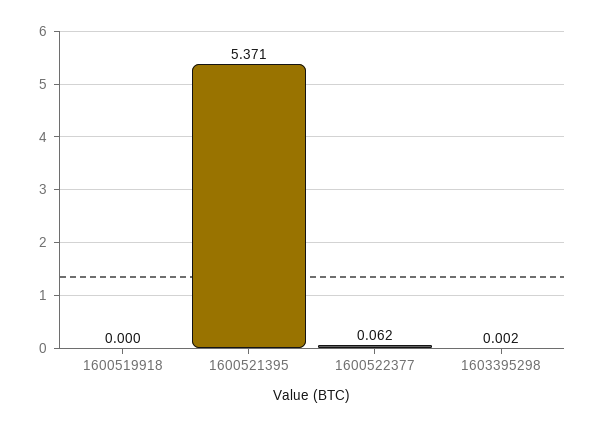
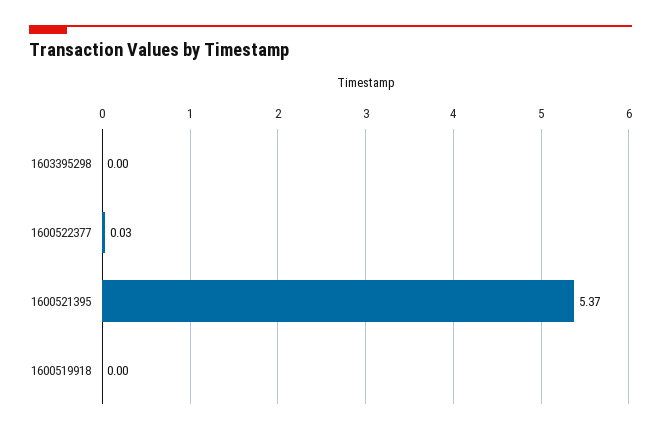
1600522377: 0.062 -> 0.03

